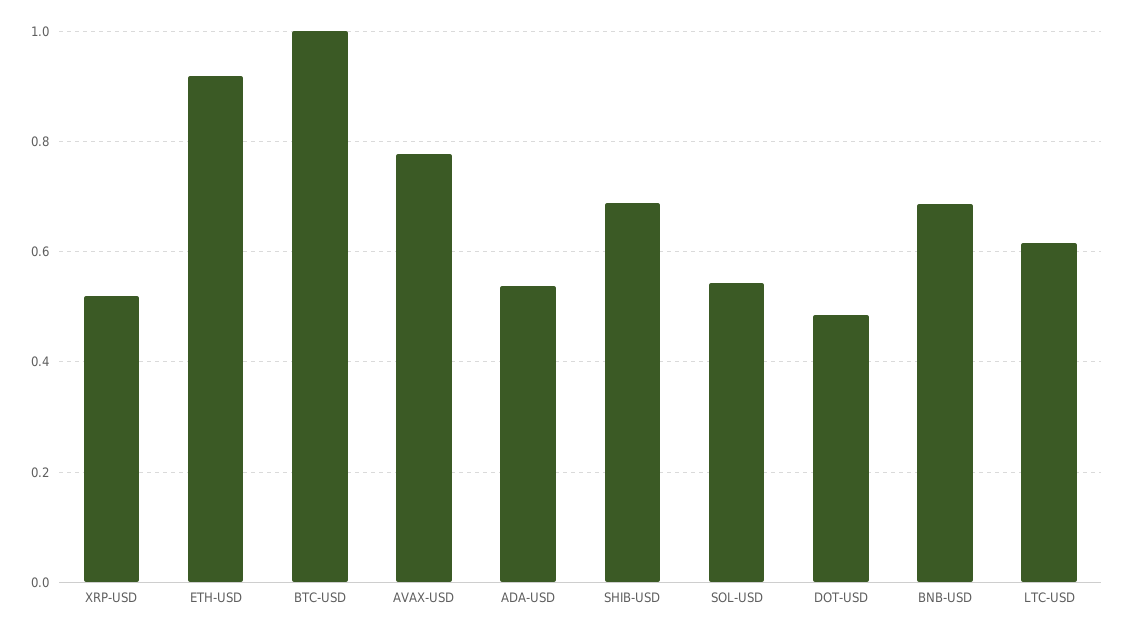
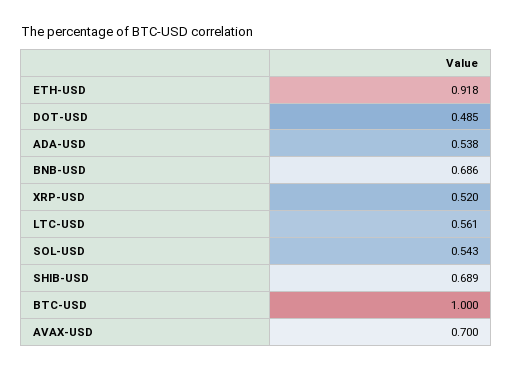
AVAX-USD: 0.78 -> 0.7
LTC-USD: 0.62 -> 0.561

